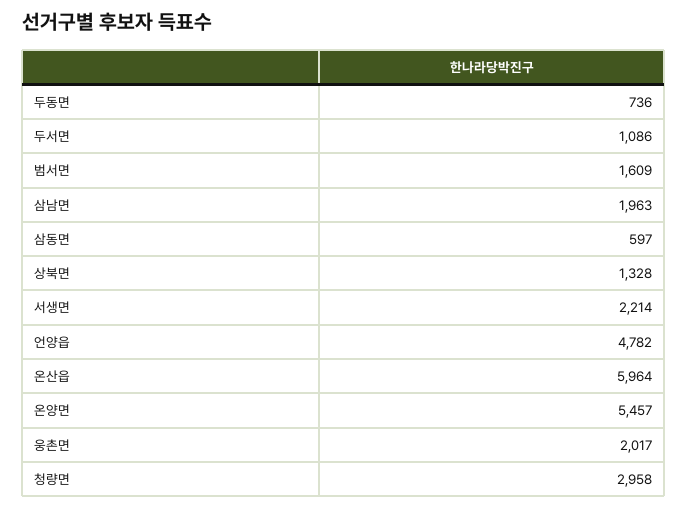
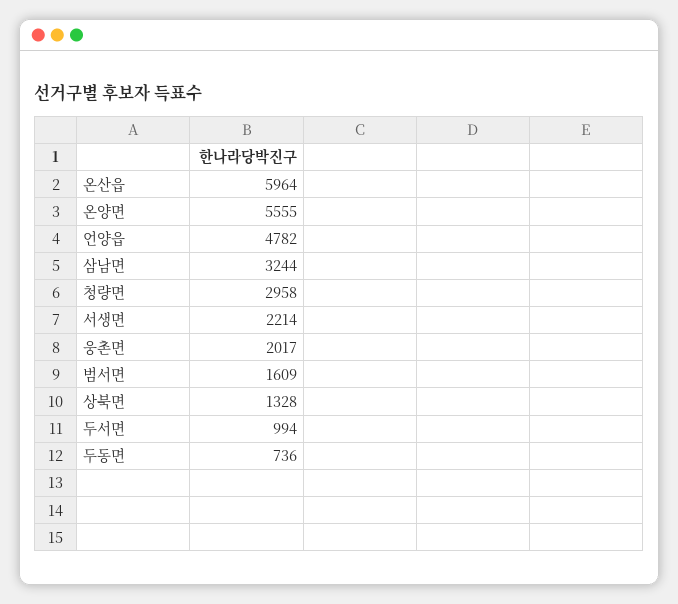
두서면: 1086 -> 994
삼남면: 1963 -> 3244
삼동면: 597 -> none
온양면: 5457 -> 5555

